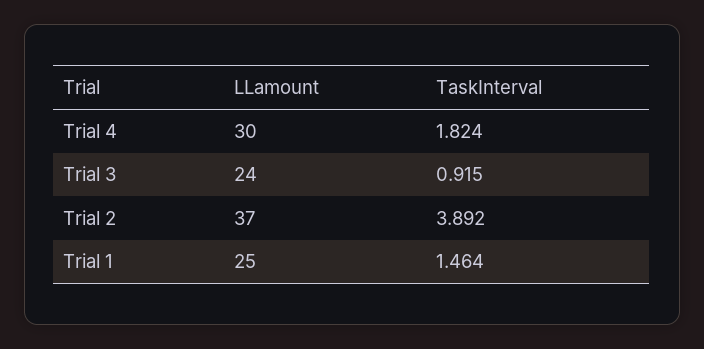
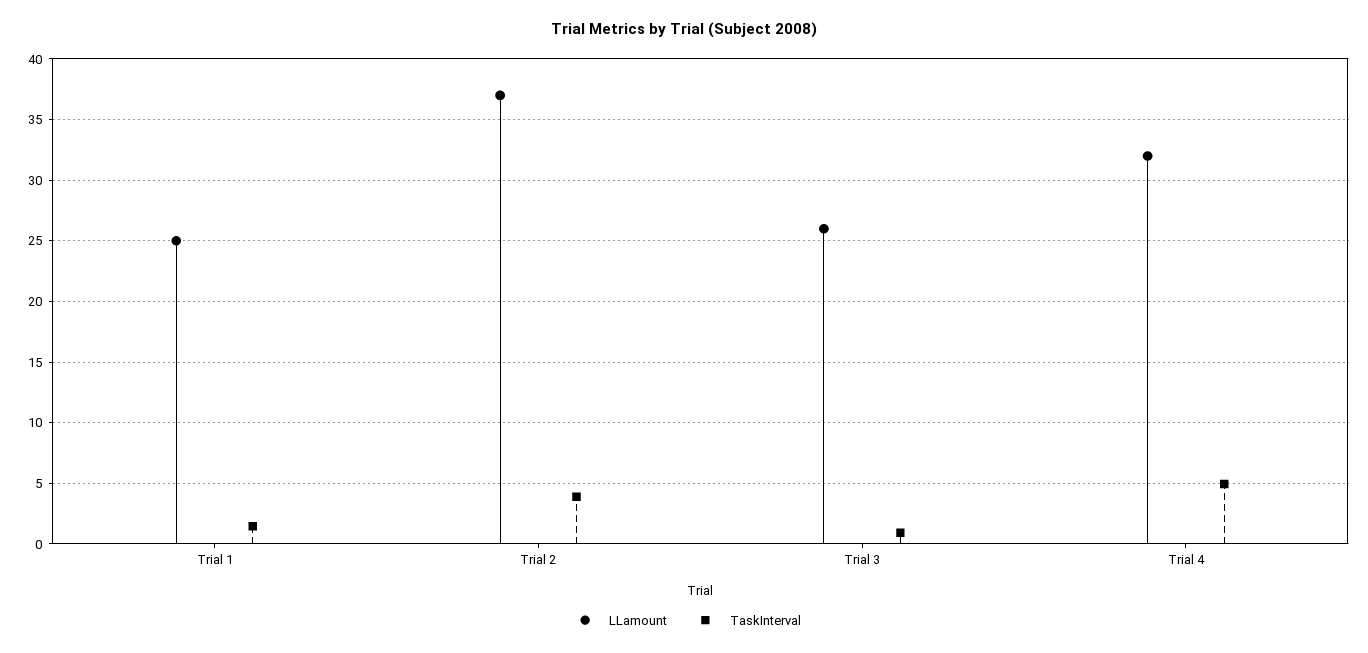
LLamount, Trial 4: 30 -> 32
TaskInterval, Trial 4: 1.824 -> 5
LLamount, Trial 3: 24 -> 26

